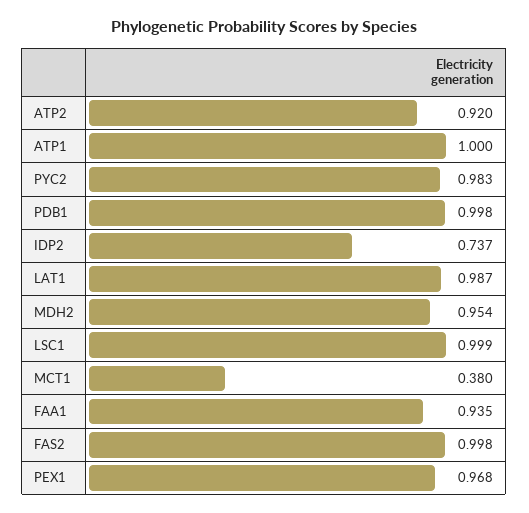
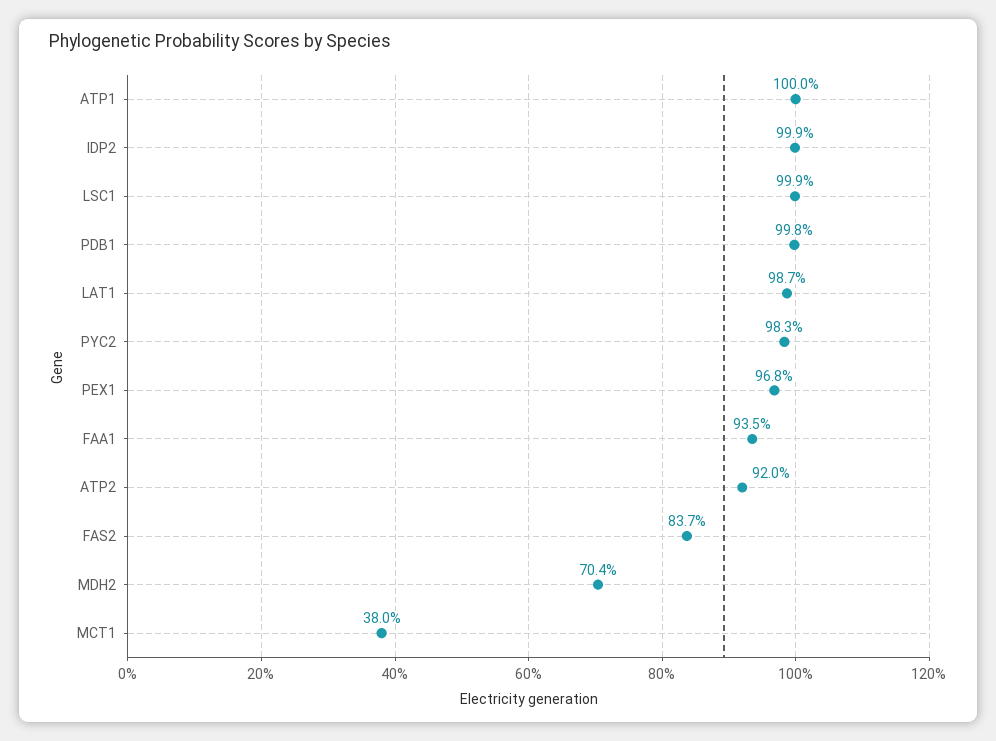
IDP2: 0.737 -> 0.999
MDH2: 0.954 -> 0.704
FAS2: 0.998 -> 0.837

